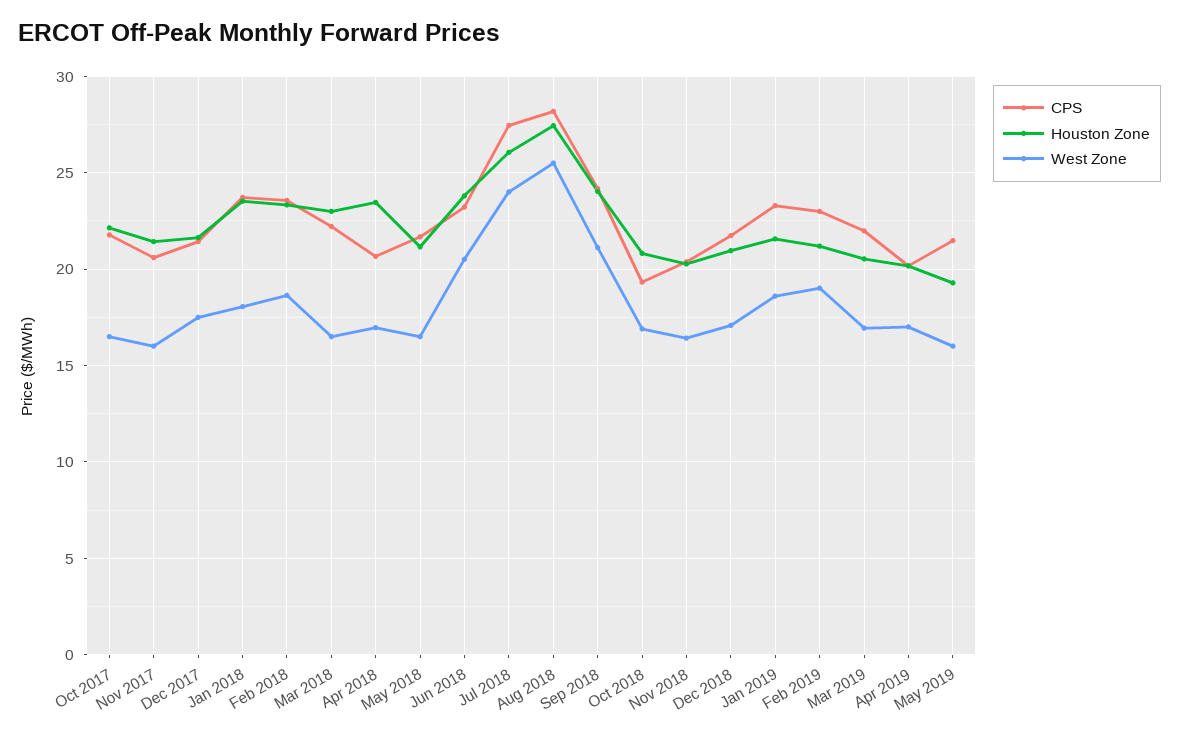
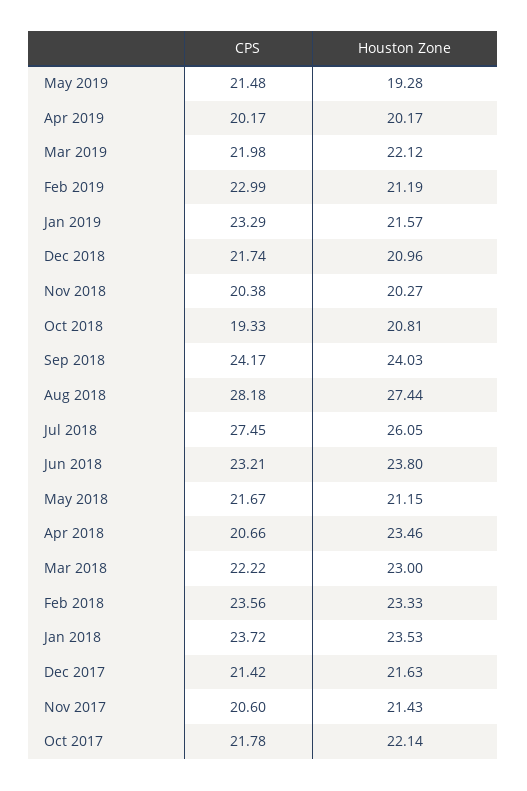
West Zone, Oct 2017: 16.5 -> none
West Zone, Nov 2017: 16 -> none
West Zone, Dec 2017: 17.5 -> none
West Zone, Jan 2018: 18 -> none
West Zone, Feb 2018: 18.5 -> none
West Zone, Mar 2018: 16.5 -> none
West Zone, Apr 2018: 17 -> none
West Zone, May 2018: 16.5 -> none
West Zone, Jun 2018: 20.5 -> none
West Zone, Jul 2018: 24 -> none
West Zone, Aug 2018: 25.5 -> none
West Zone, Sep 2018: 21 -> none
West Zone, Oct 2018: 17 -> none
West Zone, Nov 2018: 16.5 -> none
West Zone, Dec 2018: 17 -> none
West Zone, Jan 2019: 18.5 -> none
West Zone, Feb 2019: 19 -> none
Houston Zone, Mar 2019: 20.5 -> 22.12
West Zone, Mar 2019: 17 -> none
West Zone, Apr 2019: 17 -> none
West Zone, May 2019: 16 -> none

